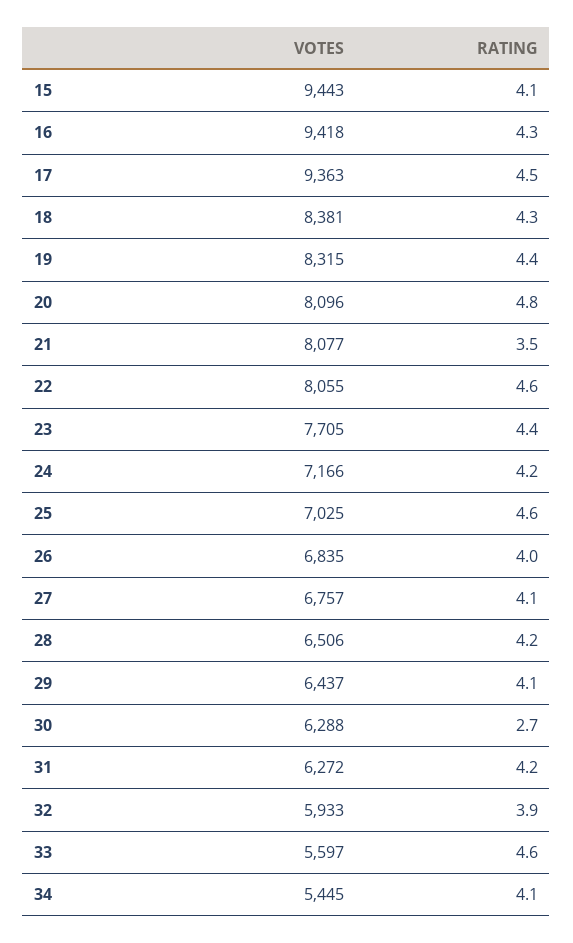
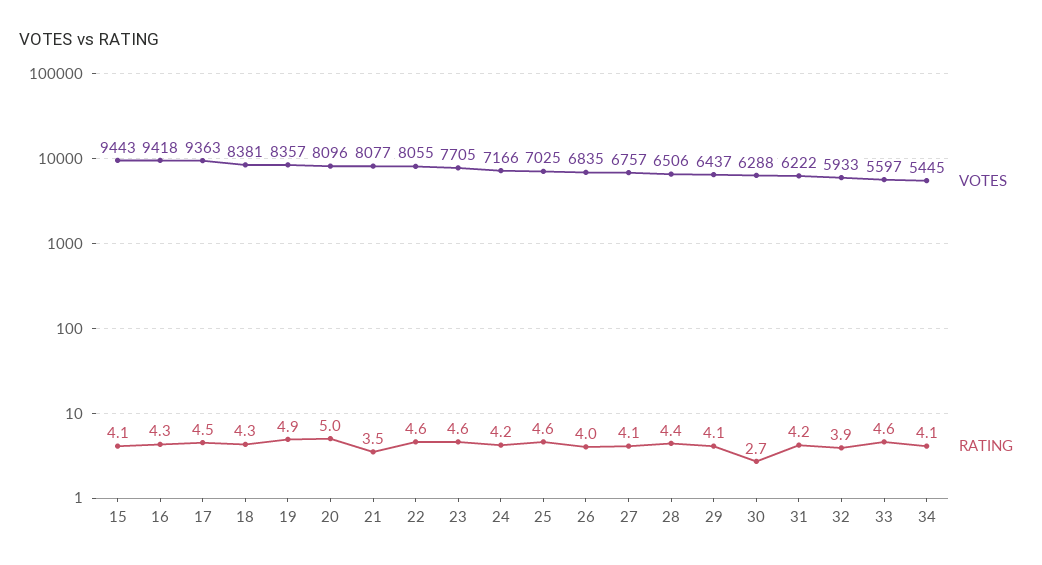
VOTES, 19: 8315 -> 8357
RATING, 19: 4.4 -> 4.9
RATING, 20: 4.8 -> 5
RATING, 23: 4.4 -> 4.6
RATING, 28: 4.2 -> 4.4
VOTES, 31: 6272 -> 6222

